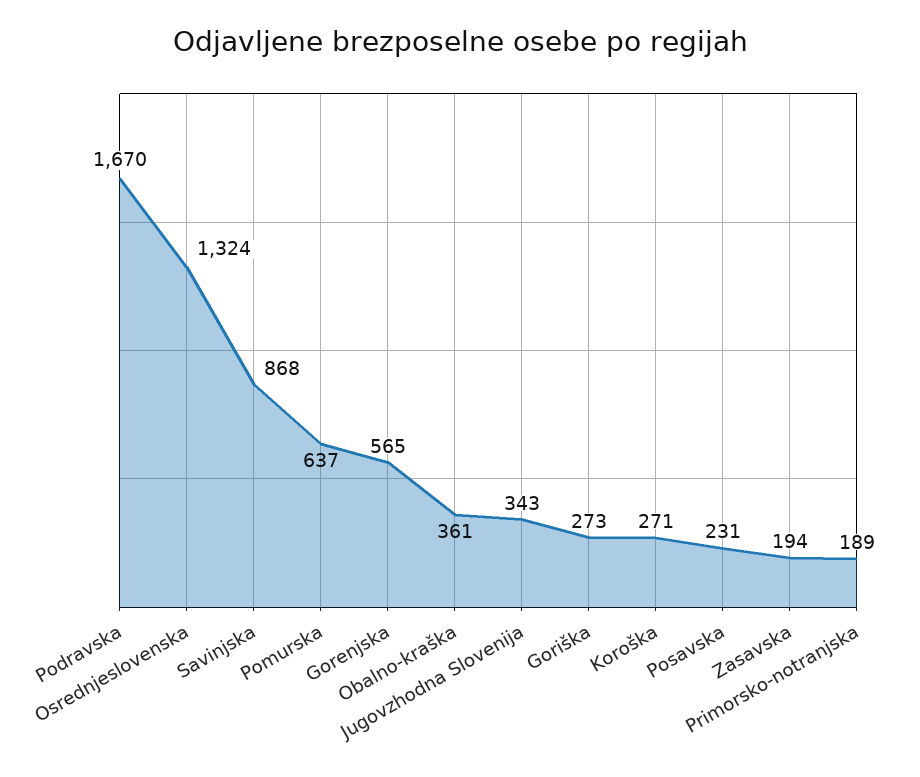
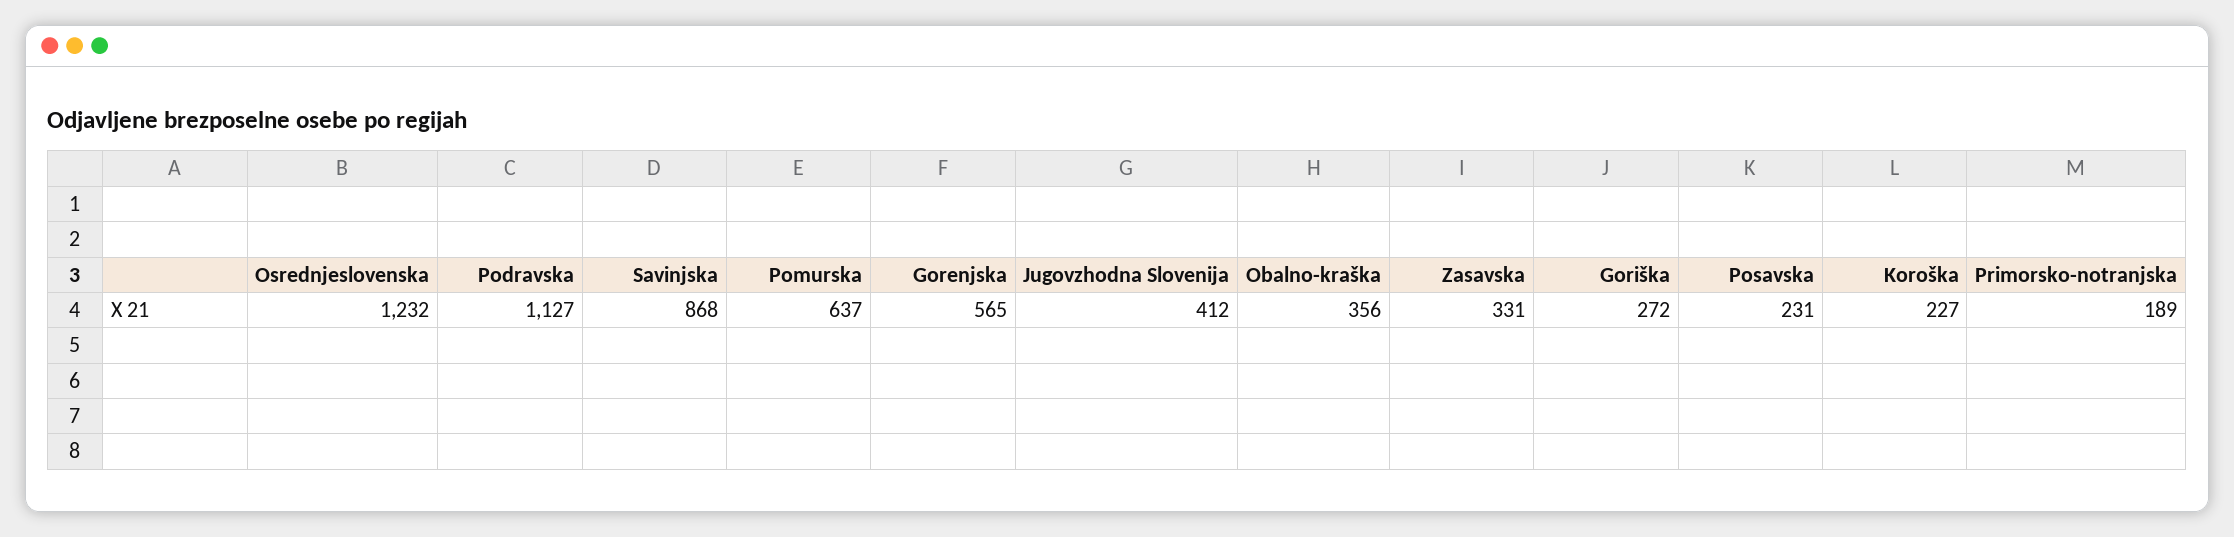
Podravska: 1670 -> 1127
Osrednjeslovenska: 1324 -> 1232
Obalno-kraška: 361 -> 356
Jugovzhodna Slovenija: 343 -> 412
Goriška: 273 -> 272
Koroška: 271 -> 227
Zasavska: 194 -> 331

